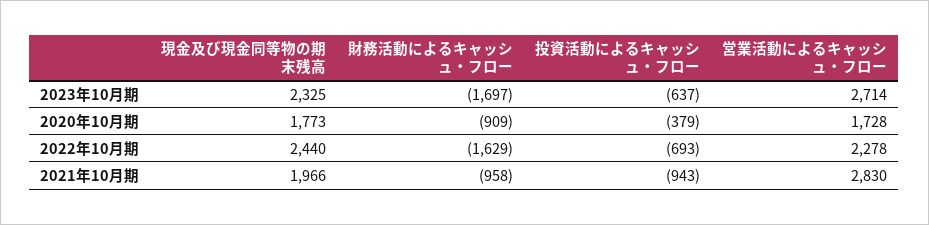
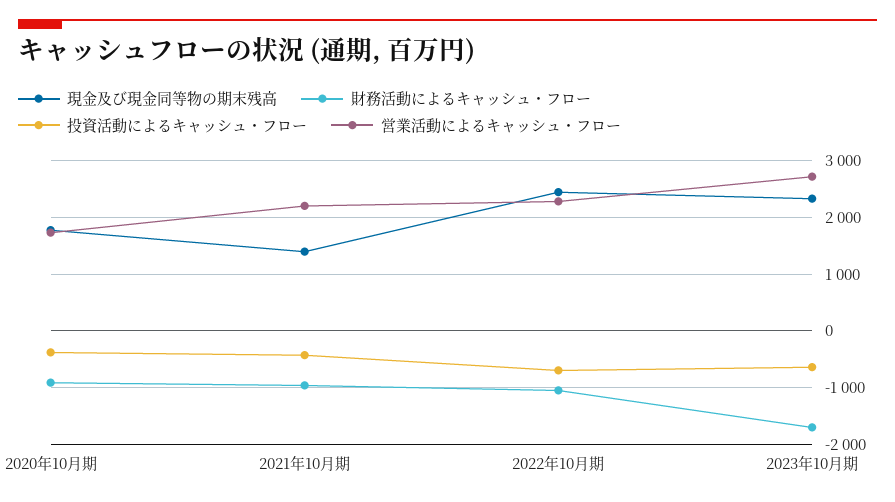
財務活動によるキャッシュ・フロー, 2022年10月期: -1629 -> -1000
現金及び現金同等物の期末残高, 2021年10月期: 1966 -> 1400
投資活動によるキャッシュ・フロー, 2021年10月期: -943 -> -400
営業活動によるキャッシュ・フロー, 2021年10月期: 2830 -> 2200

